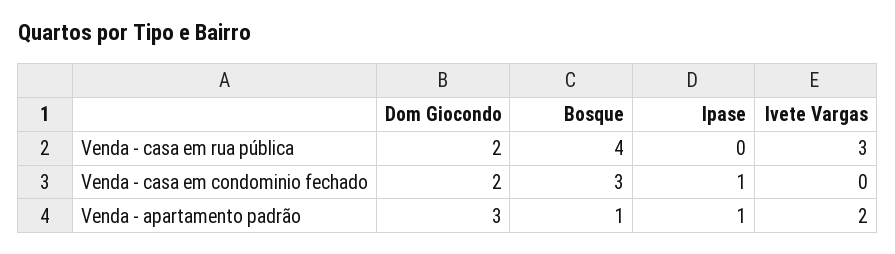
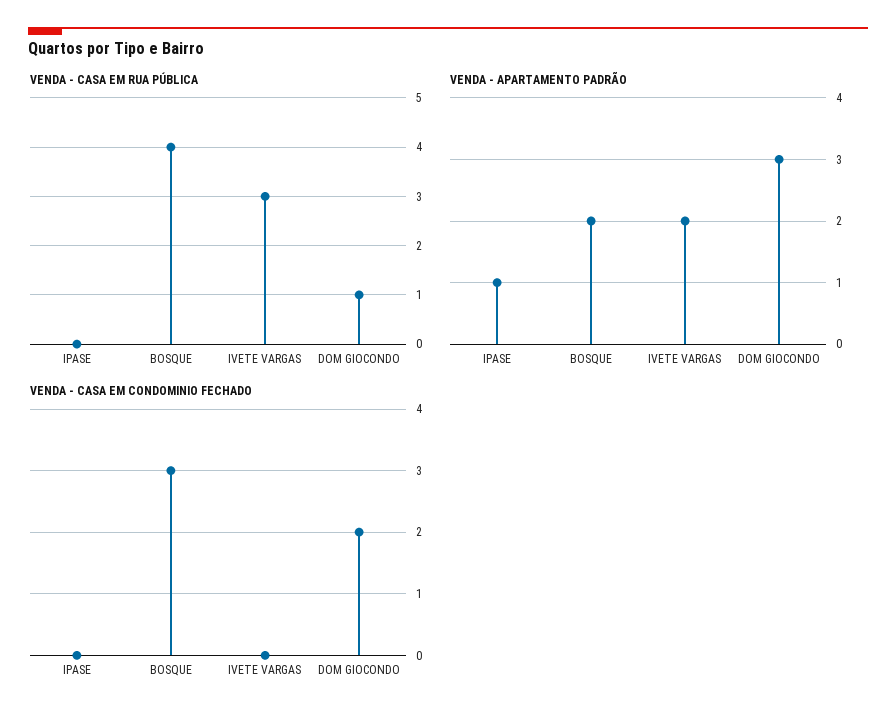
Venda - casa em rua pública, Dom Giocondo: 2 -> 1
Venda - casa em condominio fechado, Ipase: 1 -> 0
Venda - apartamento padrão, Bosque: 1 -> 2

